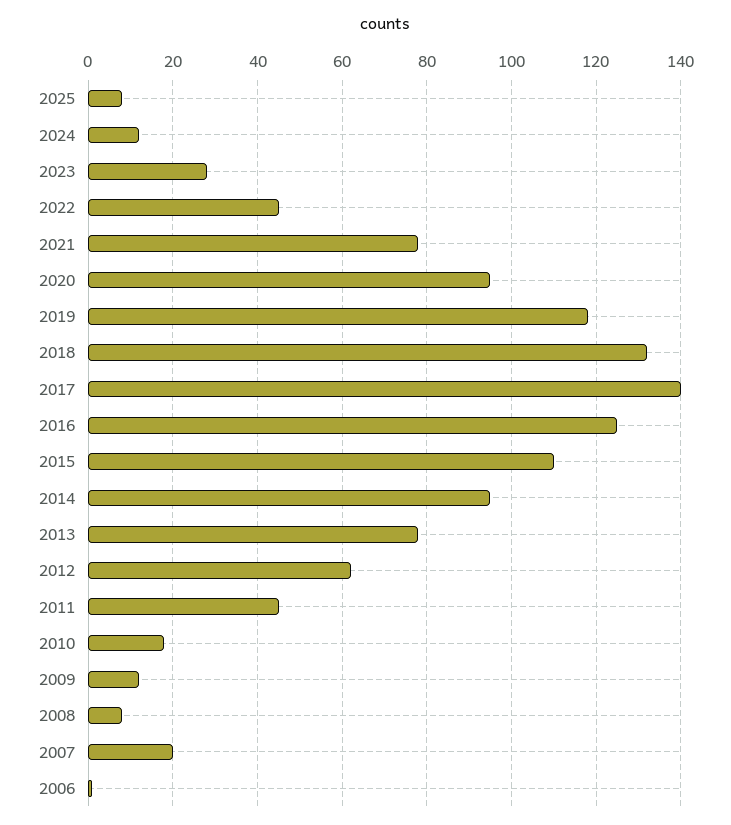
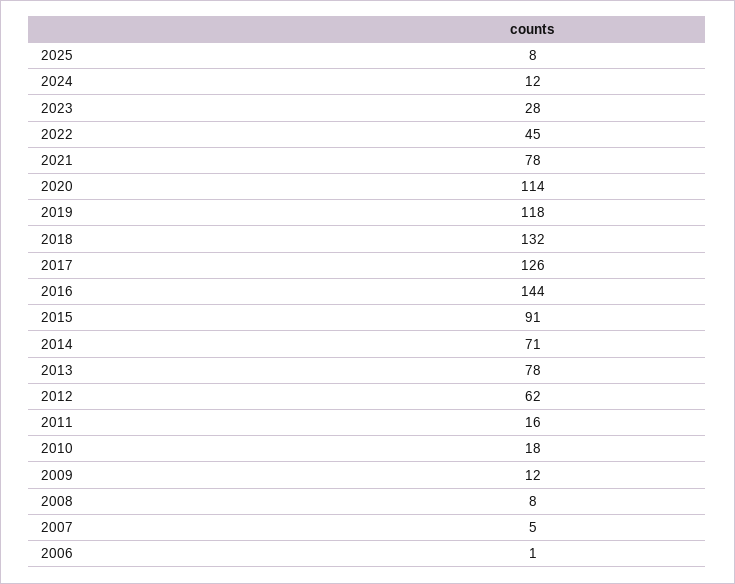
2020: 95 -> 114
2017: 140 -> 126
2016: 125 -> 144
2015: 110 -> 91
2014: 95 -> 71
2011: 45 -> 16
2007: 20 -> 5

